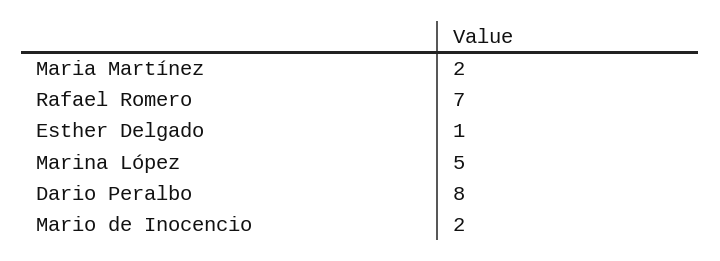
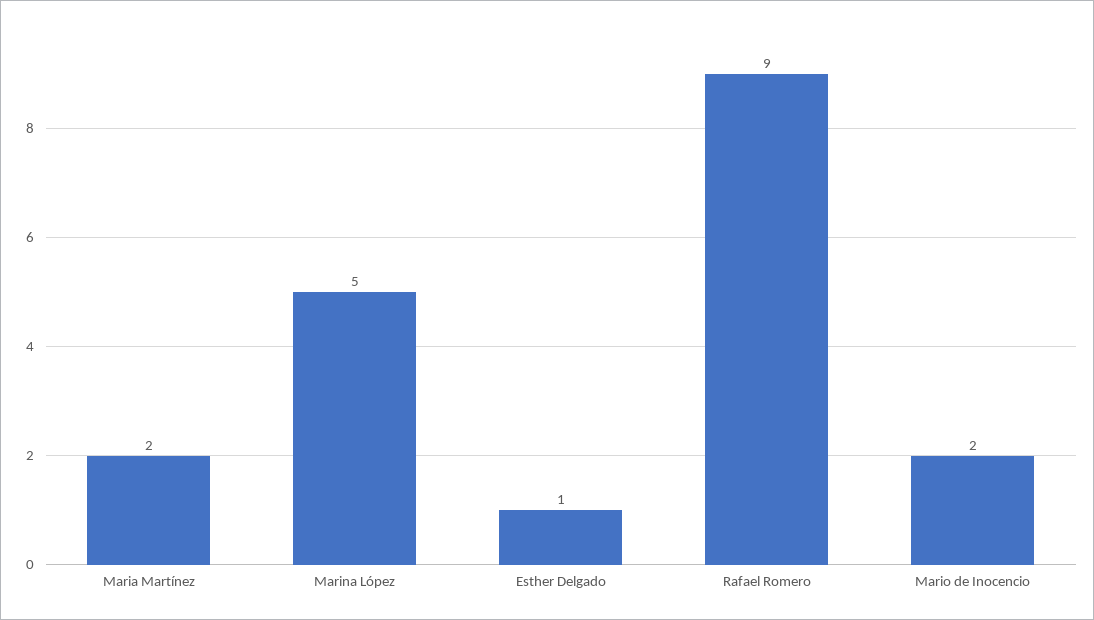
Rafael Romero: 7 -> 9
Dario Peralbo: 8 -> none

